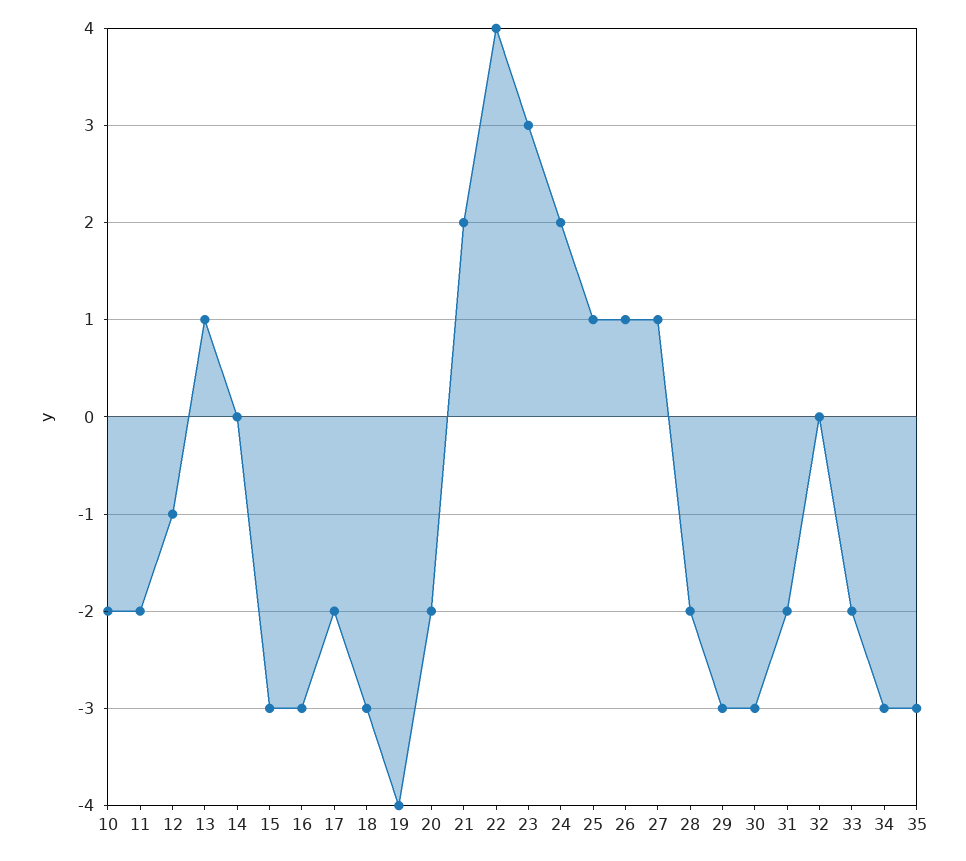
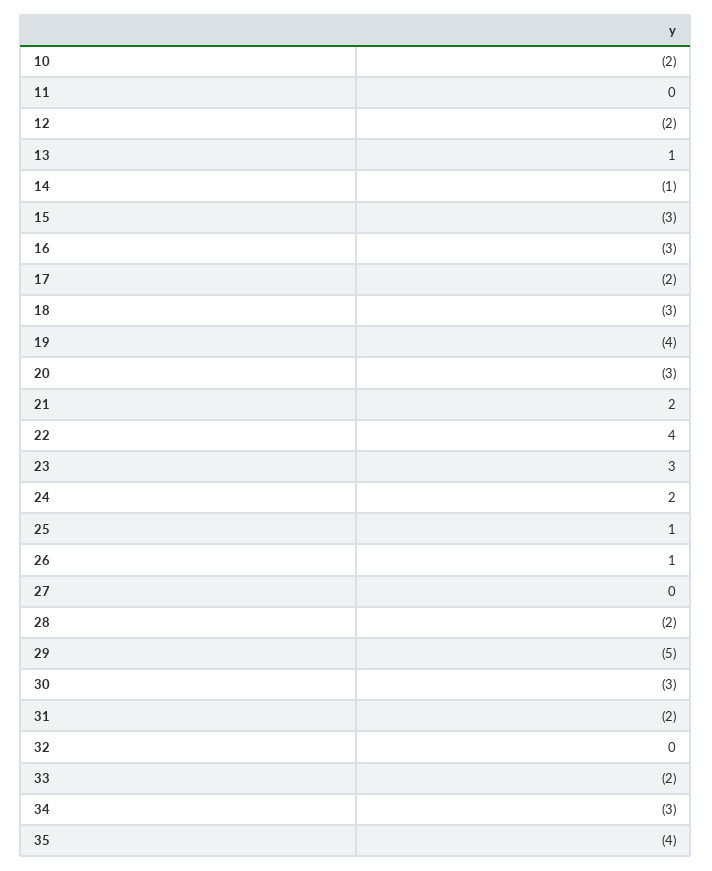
11: -2 -> 0
12: -1 -> -2
14: 0 -> -1
20: -2 -> -3
27: 1 -> 0
29: -3 -> -5
35: -3 -> -4

